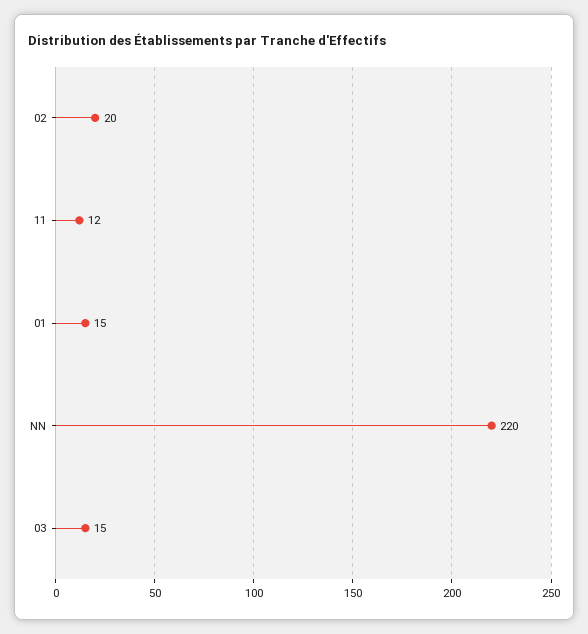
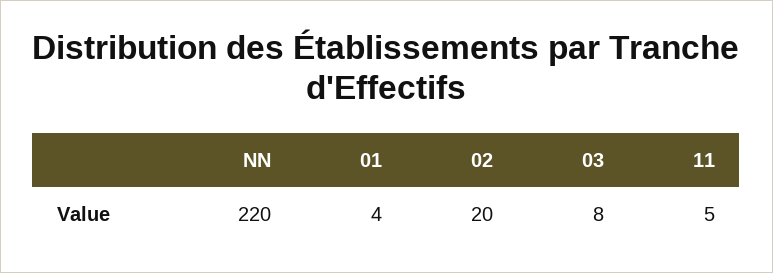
11: 12 -> 5
01: 15 -> 4
03: 15 -> 8

